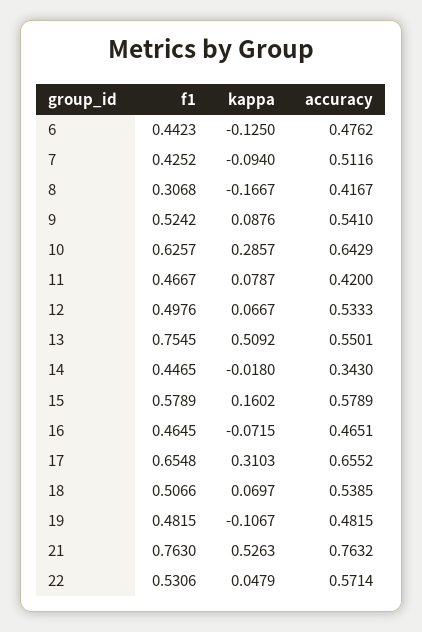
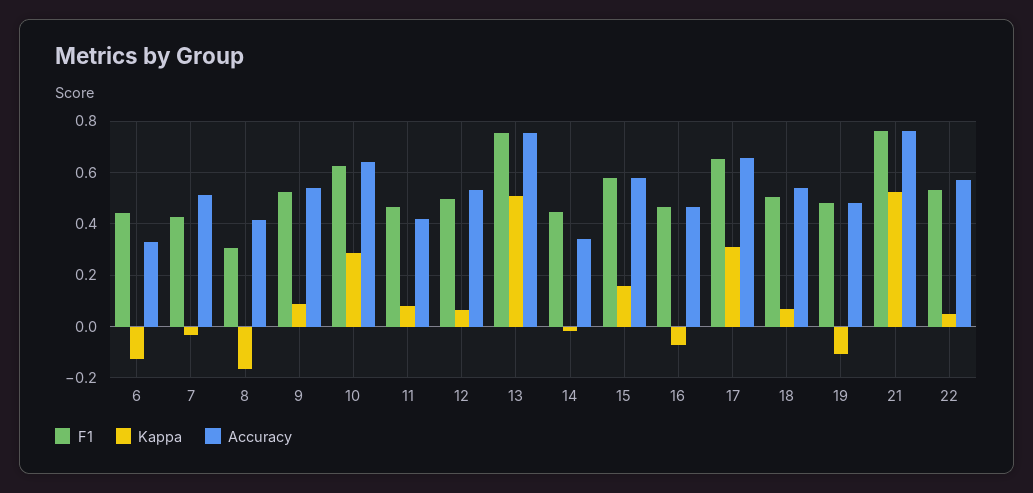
accuracy, 6: 0.4762 -> 0.325
kappa, 7: -0.094 -> -0.025
accuracy, 13: 0.5501 -> 0.75

